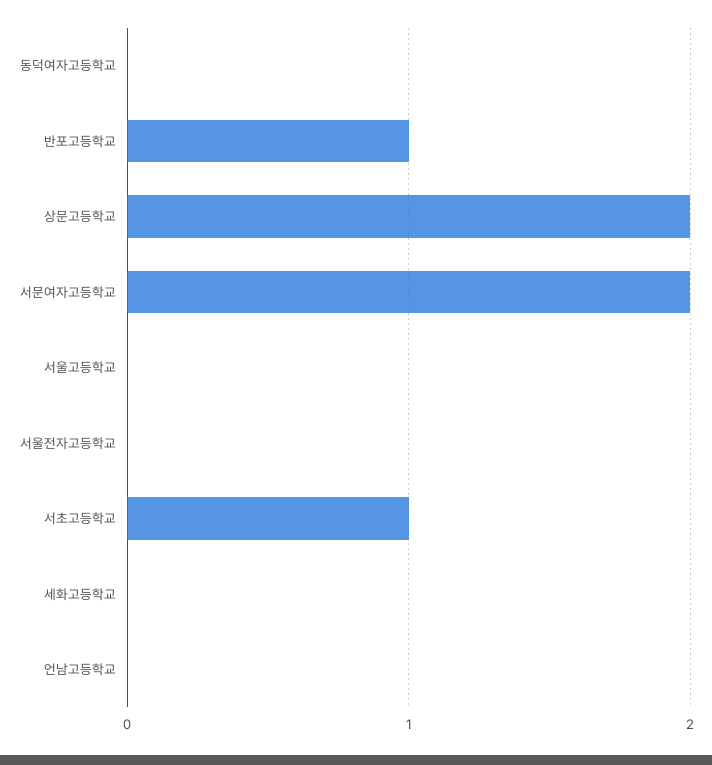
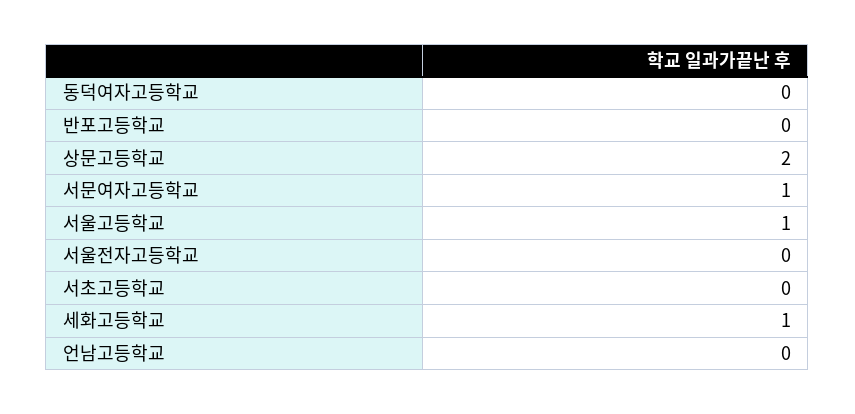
반포고등학교: 1 -> 0
서문여자고등학교: 2 -> 1
서울고등학교: 0 -> 1
서초고등학교: 1 -> 0
세화고등학교: 0 -> 1

